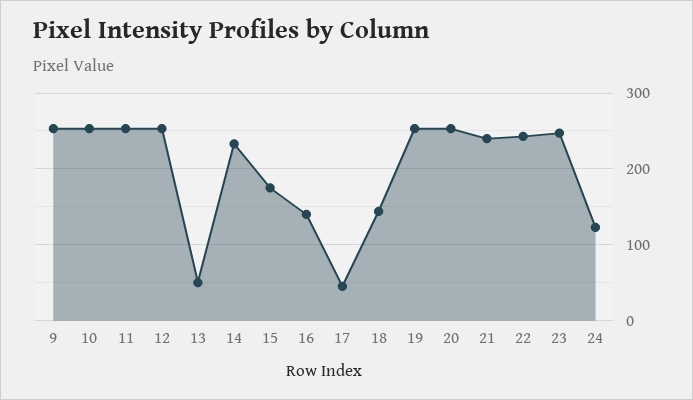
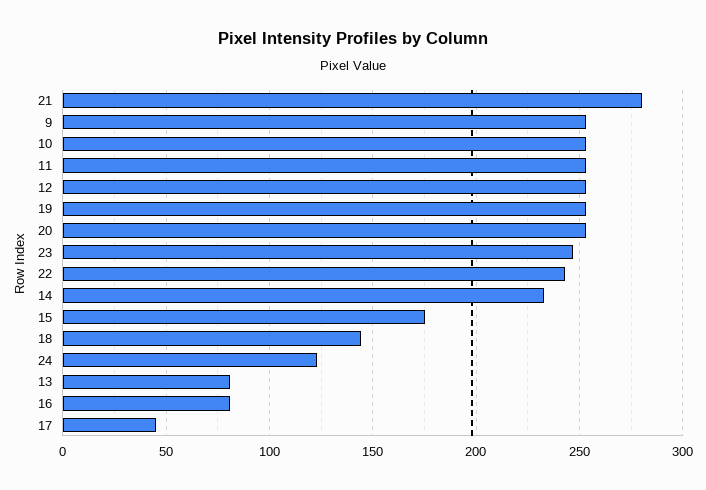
13: 50 -> 80
16: 140 -> 80
21: 240 -> 280

